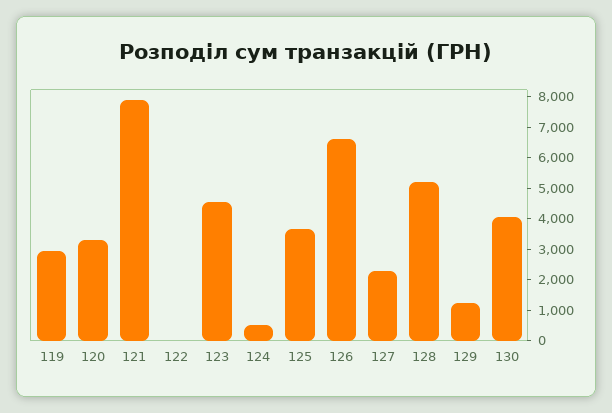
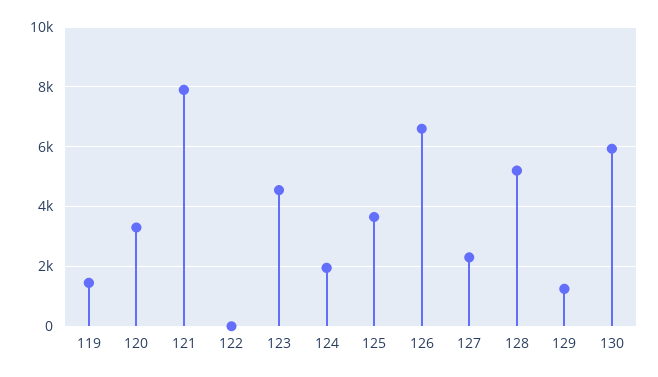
119: 3000 -> 1500
124: 500 -> 2000
130: 4000 -> 6000

